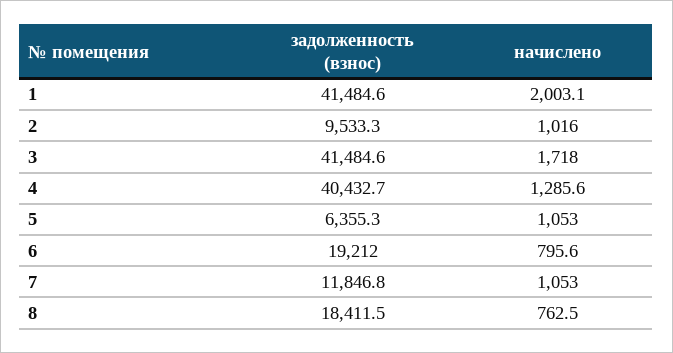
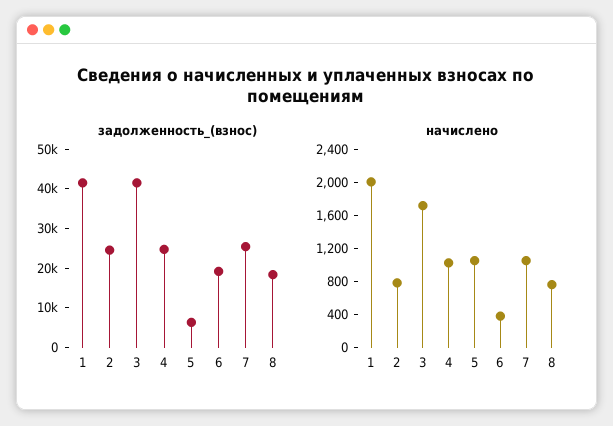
задолженность (взнос), 2: 9533.3 -> 25000
начислено, 2: 1016 -> 800
задолженность (взнос), 4: 40432.7 -> 25000
начислено, 4: 1285.6 -> 1000
начислено, 6: 795.6 -> 400
задолженность (взнос), 7: 11846.8 -> 25000

